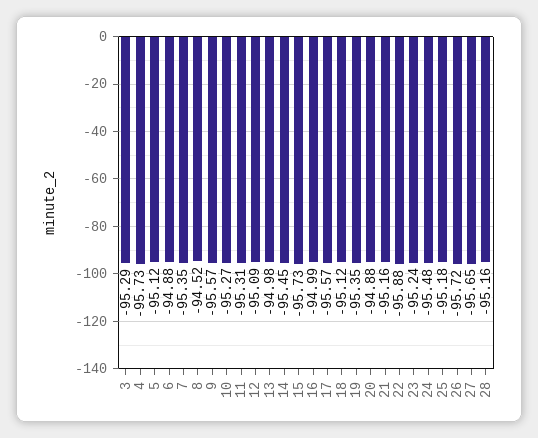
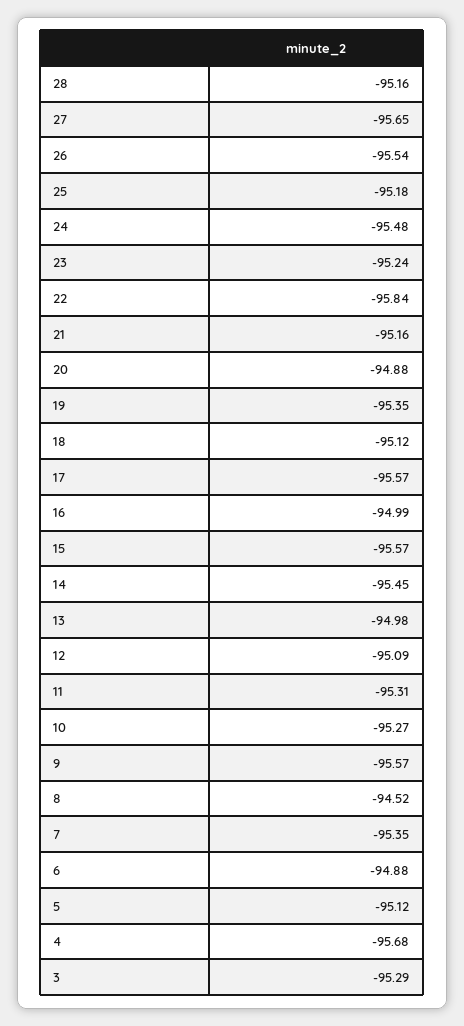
4: -95.73 -> -95.68
15: -95.73 -> -95.57
22: -95.88 -> -95.84
26: -95.72 -> -95.54

